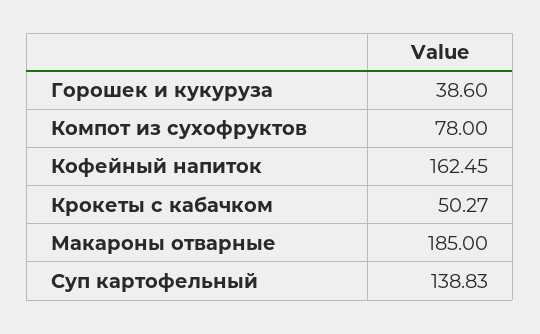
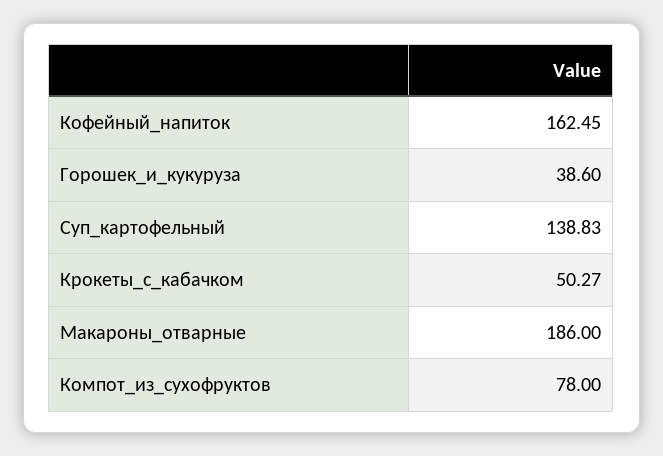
Макароны отварные: 185 -> 186

